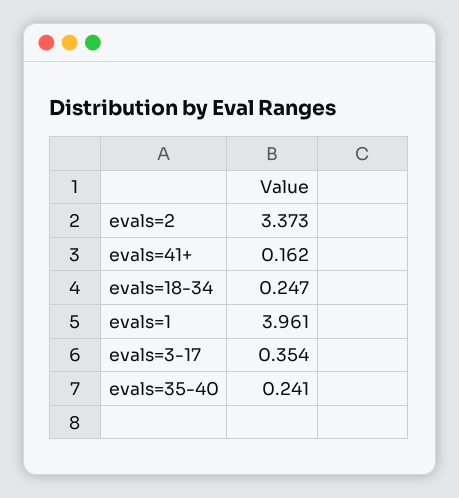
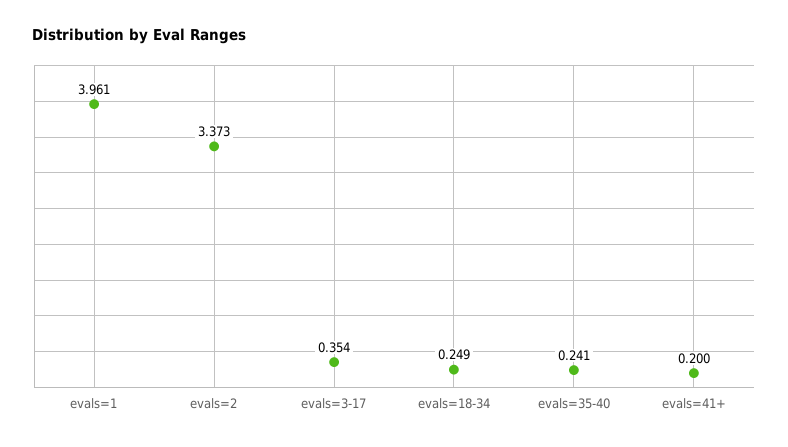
evals=41+: 0.162 -> 0.2
evals=18-34: 0.247 -> 0.249

